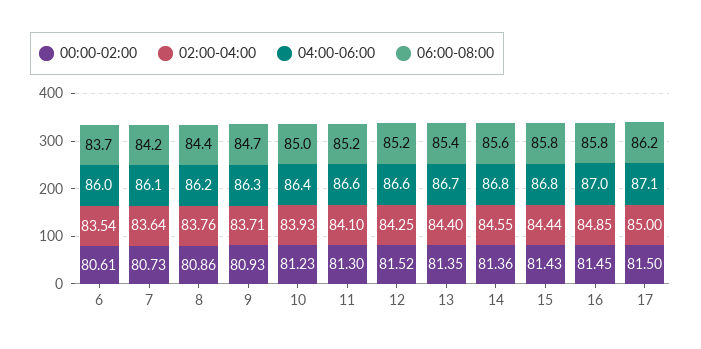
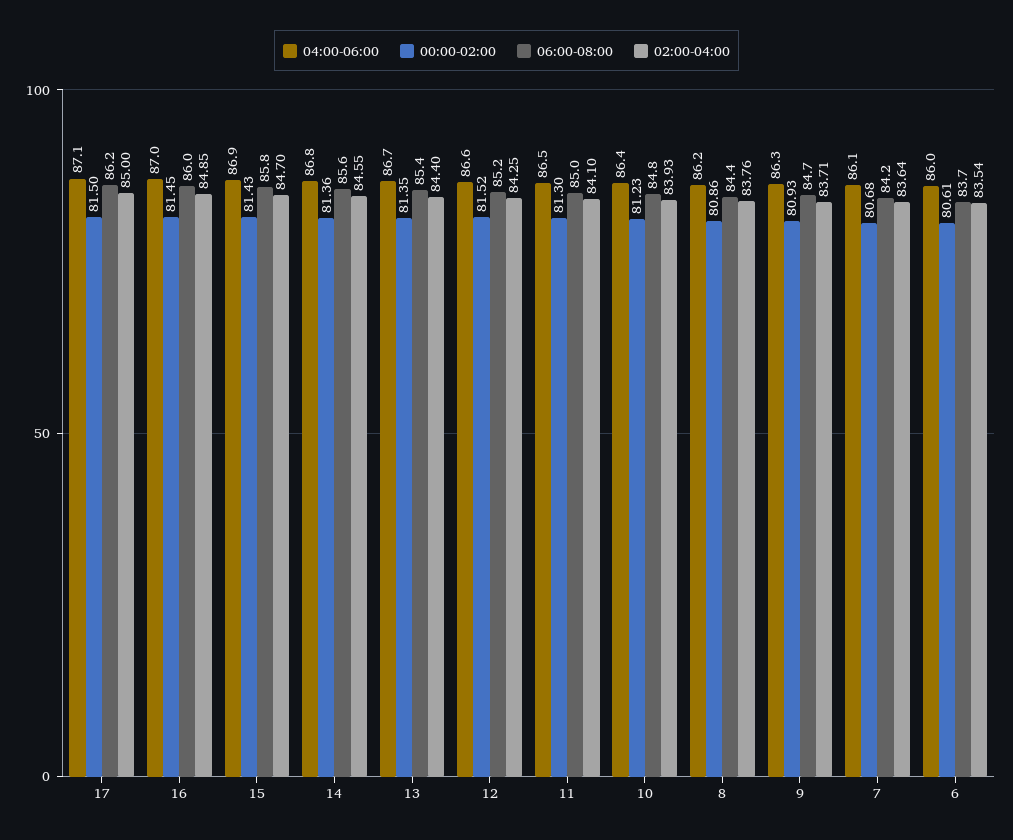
00:00-02:00, 7: 80.73 -> 80.68
06:00-08:00, 10: 85 -> 84.8
04:00-06:00, 11: 86.6 -> 86.5
06:00-08:00, 11: 85.2 -> 85
02:00-04:00, 15: 84.44 -> 84.7
04:00-06:00, 15: 86.8 -> 86.9
06:00-08:00, 16: 85.8 -> 86

